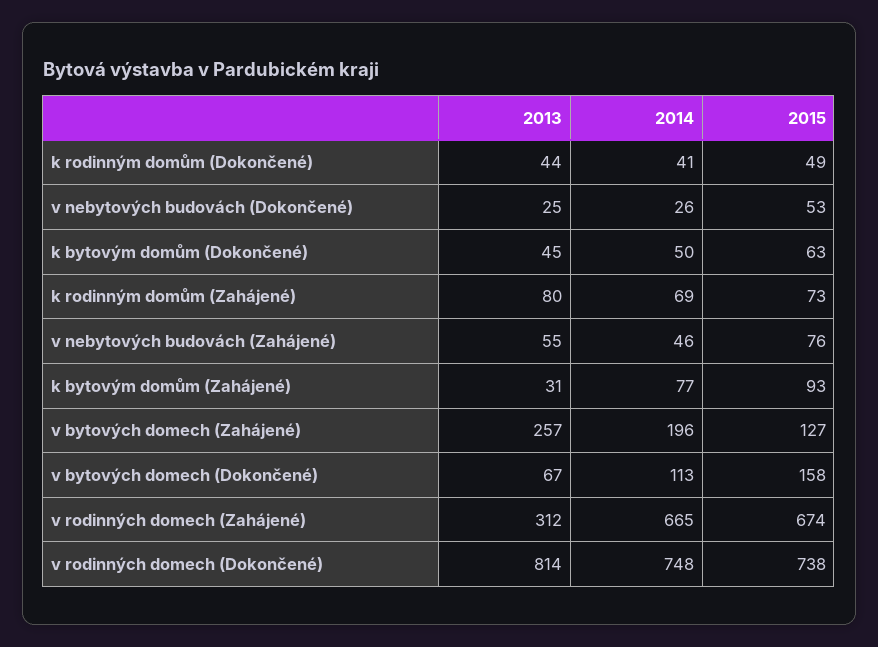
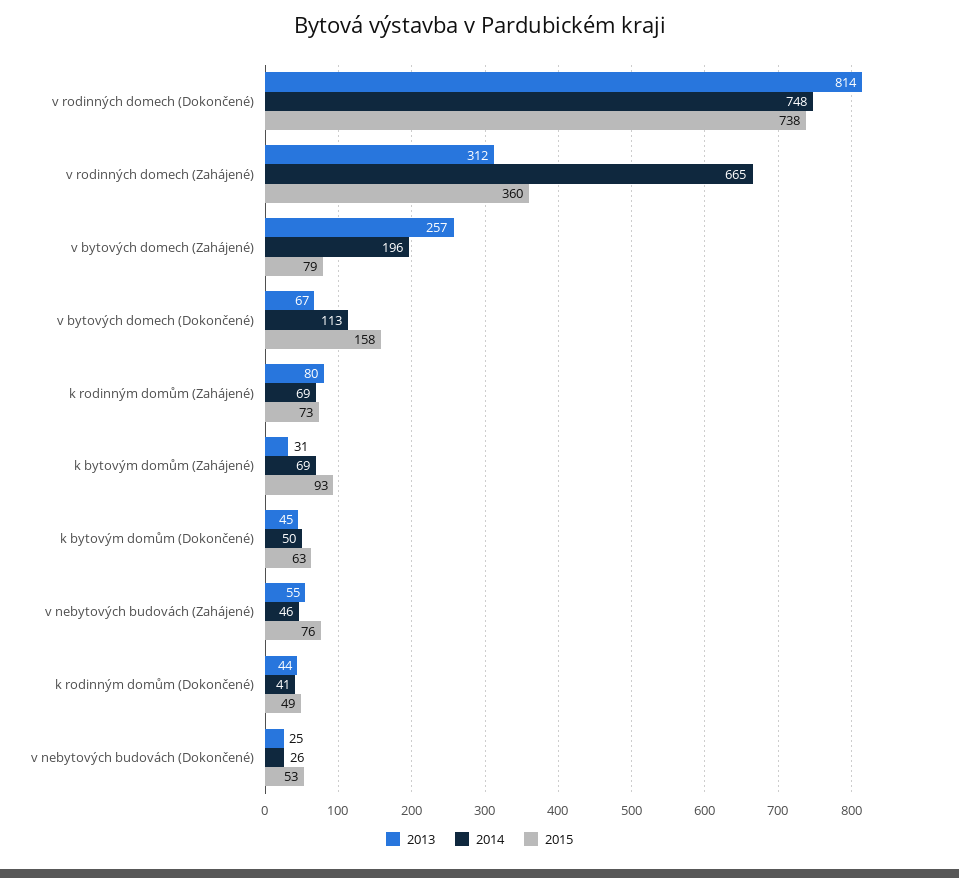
2014, k bytovým domům (Zahájené): 77 -> 69
2015, v bytových domech (Zahájené): 127 -> 79
2015, v rodinných domech (Zahájené): 674 -> 360

